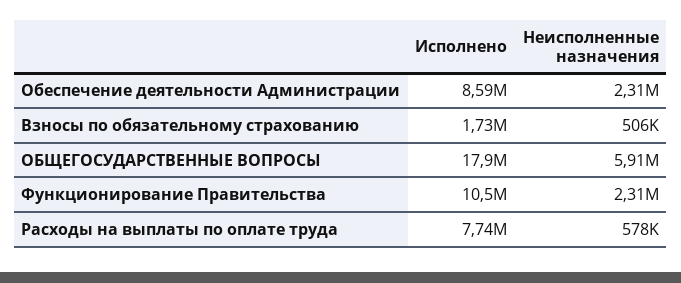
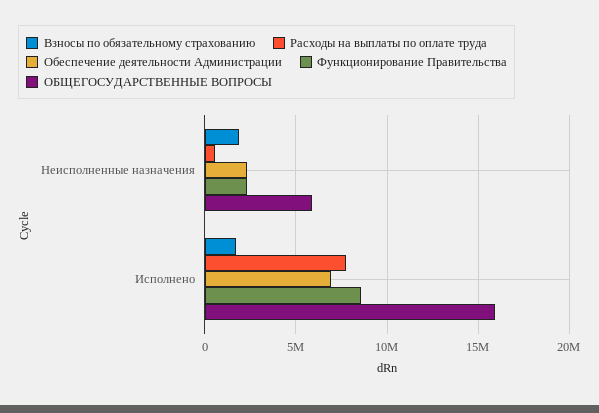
Обеспечение деятельности Администрации, Исполнено: 8590000 -> 7000000
Взносы по обязательному страхованию, Неисполненные назначения: 506000 -> 2000000
ОБЩЕГОСУДАРСТВЕННЫЕ ВОПРОСЫ, Исполнено: 17900000 -> 16000000
Функционирование Правительства, Исполнено: 10500000 -> 8500000

